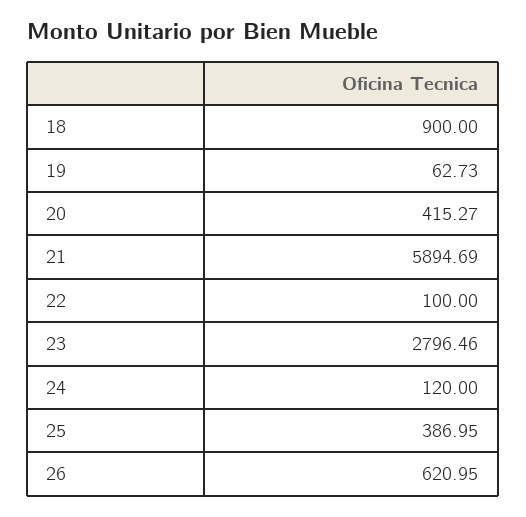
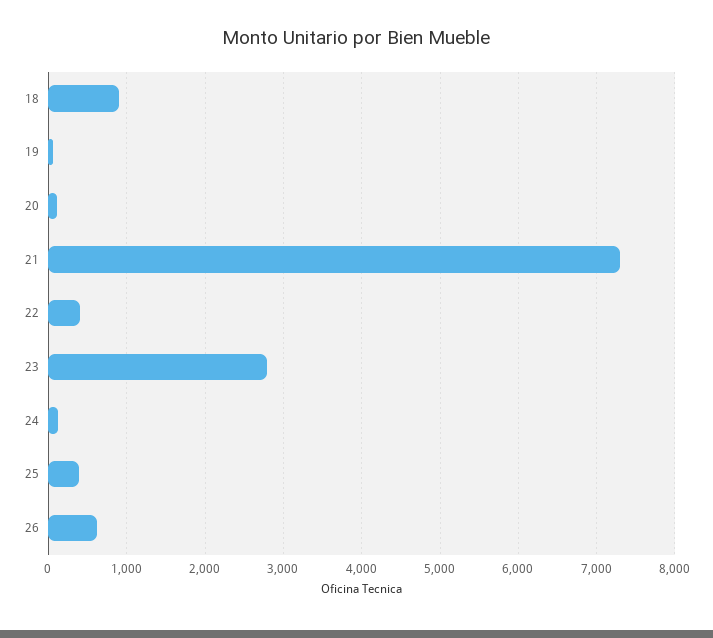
20: 415.27 -> 100
21: 5894.69 -> 7300
22: 100 -> 400

